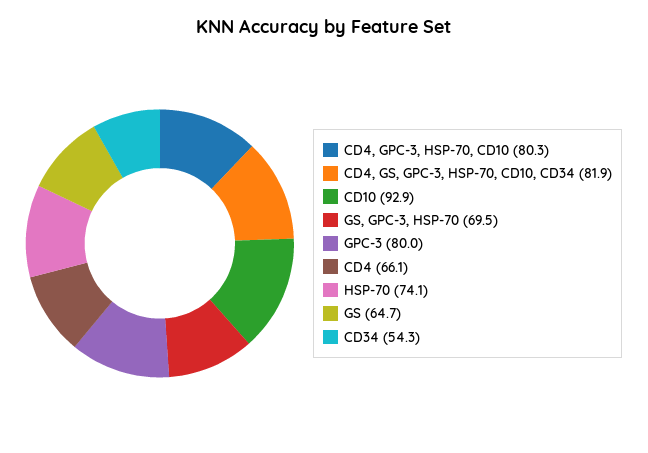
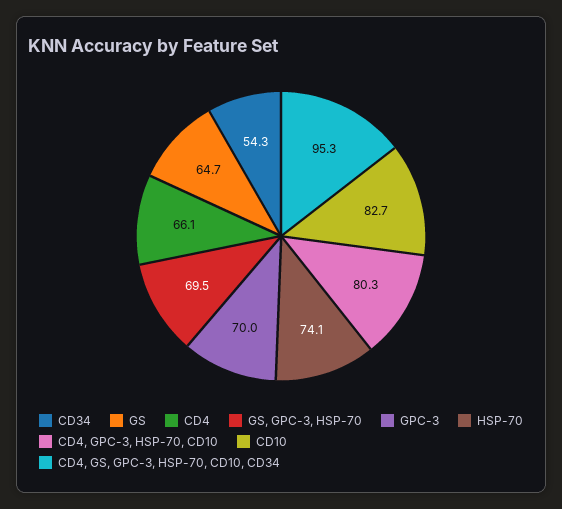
CD4, GS, GPC-3, HSP-70, CD10, CD34: 81.9 -> 95.3
CD10: 92.9 -> 82.7
GPC-3: 80 -> 70

